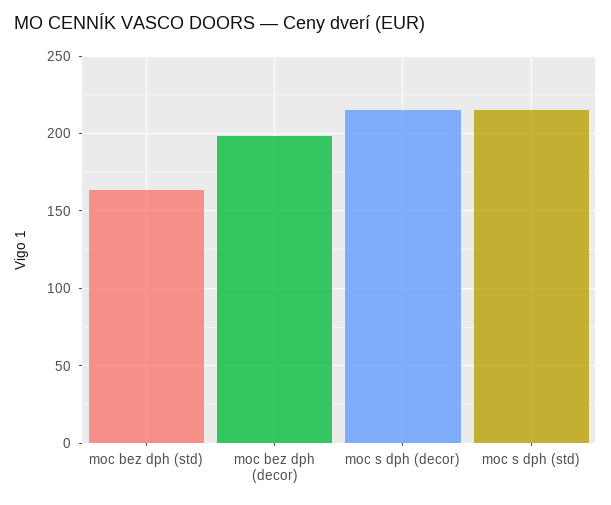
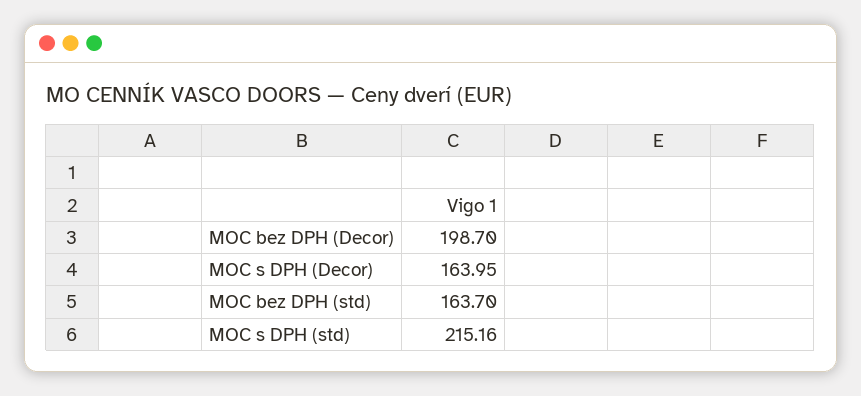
moc s dph (decor): 215 -> 163.95

